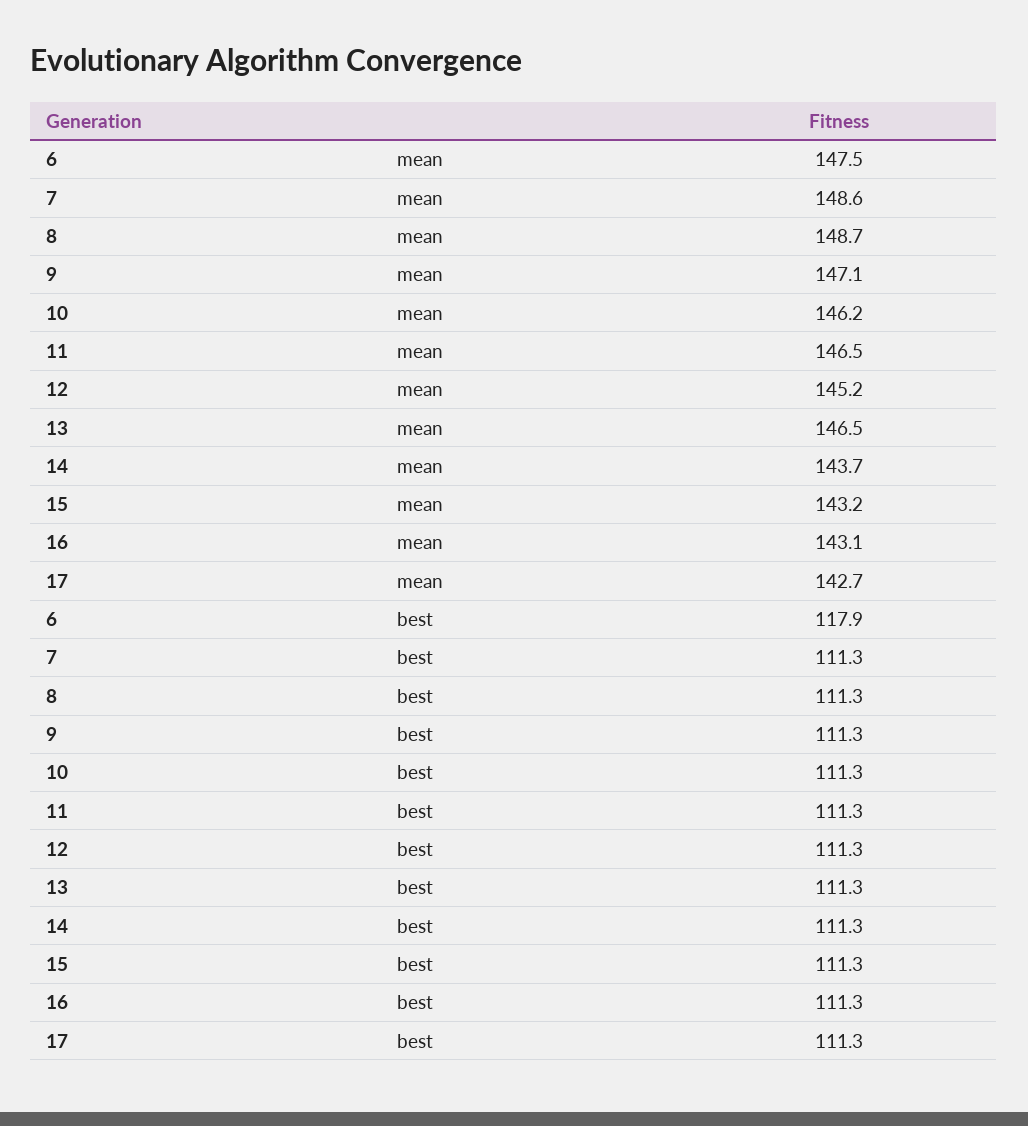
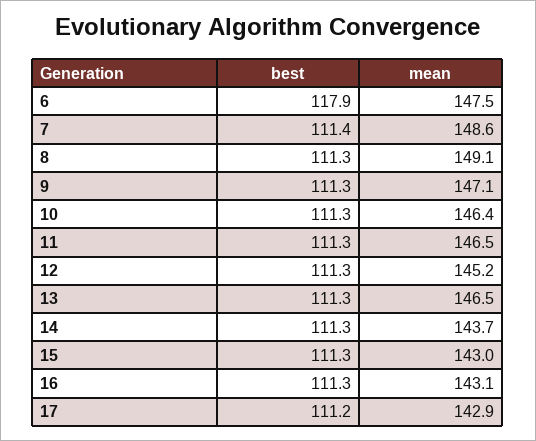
8, mean: 148.7 -> 149.1
10, mean: 146.2 -> 146.4
15, mean: 143.2 -> 143
17, mean: 142.7 -> 142.9
7, best: 111.3 -> 111.4
17, best: 111.3 -> 111.2

